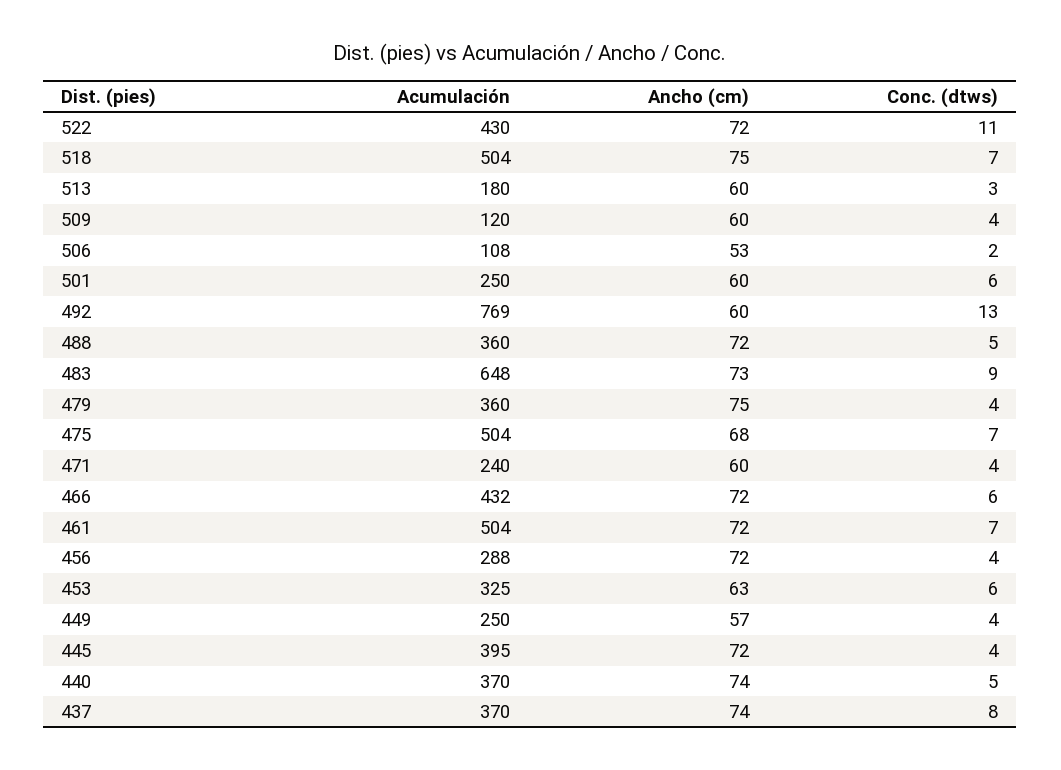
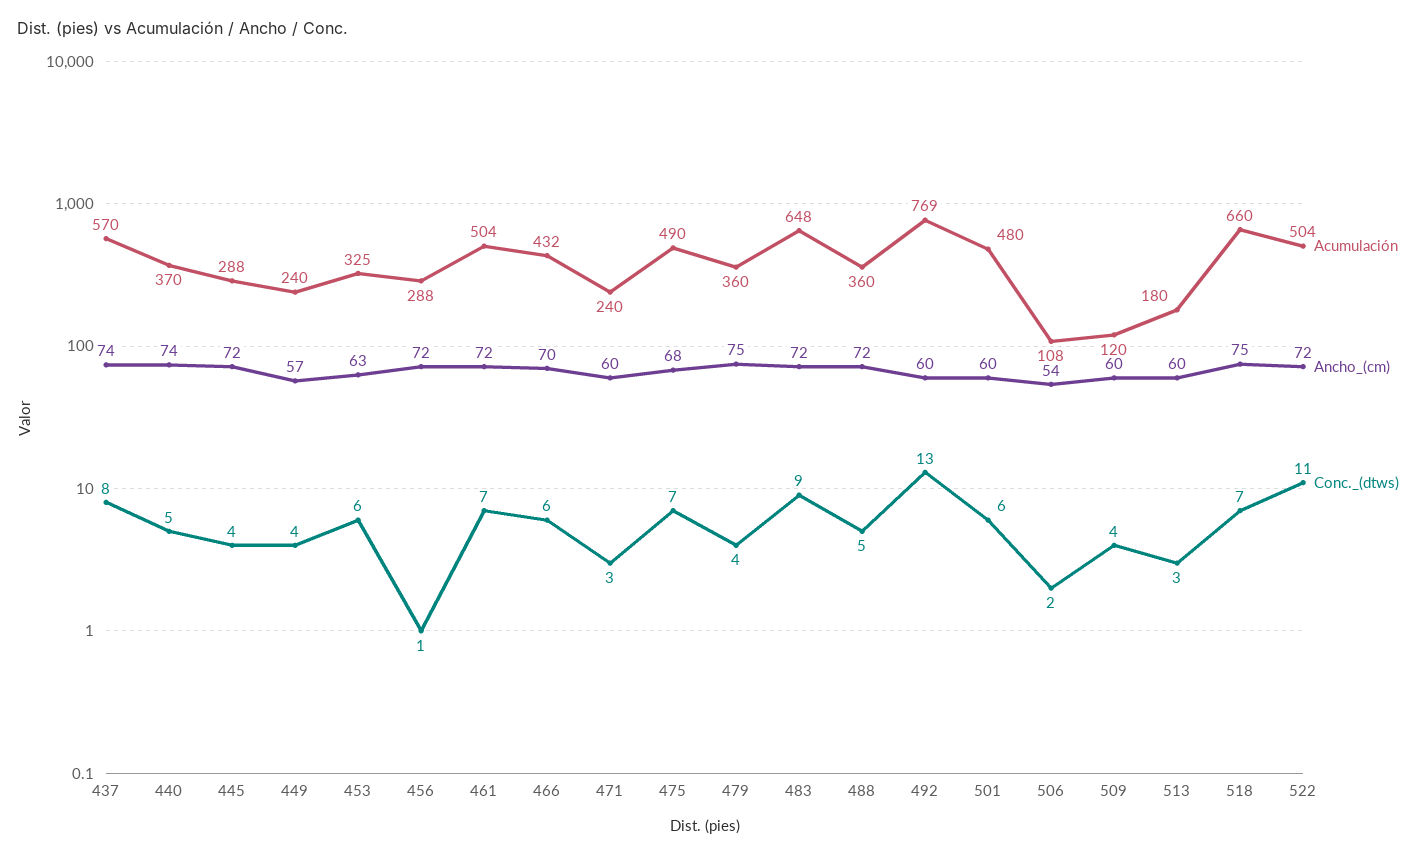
Acumulación, 522: 430 -> 504
Acumulación, 518: 504 -> 660
Ancho (cm), 506: 53 -> 54
Acumulación, 501: 250 -> 480
Ancho (cm), 483: 73 -> 72
Acumulación, 475: 504 -> 490
Conc. (dtws), 471: 4 -> 3
Ancho (cm), 466: 72 -> 70
Conc. (dtws), 456: 4 -> 1
Acumulación, 449: 250 -> 240
Acumulación, 445: 395 -> 288
Acumulación, 437: 370 -> 570

